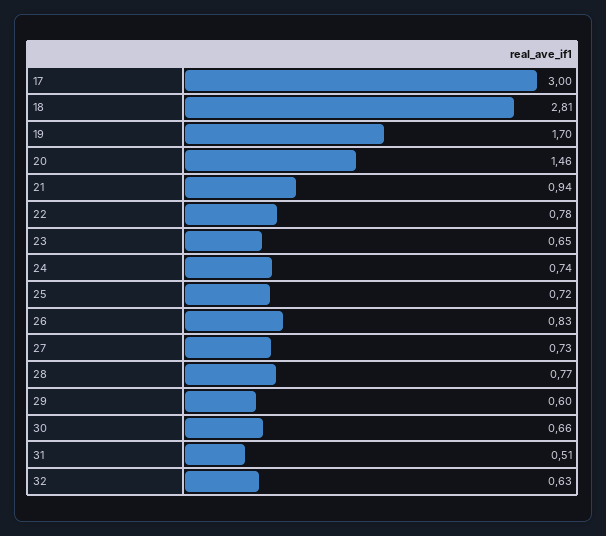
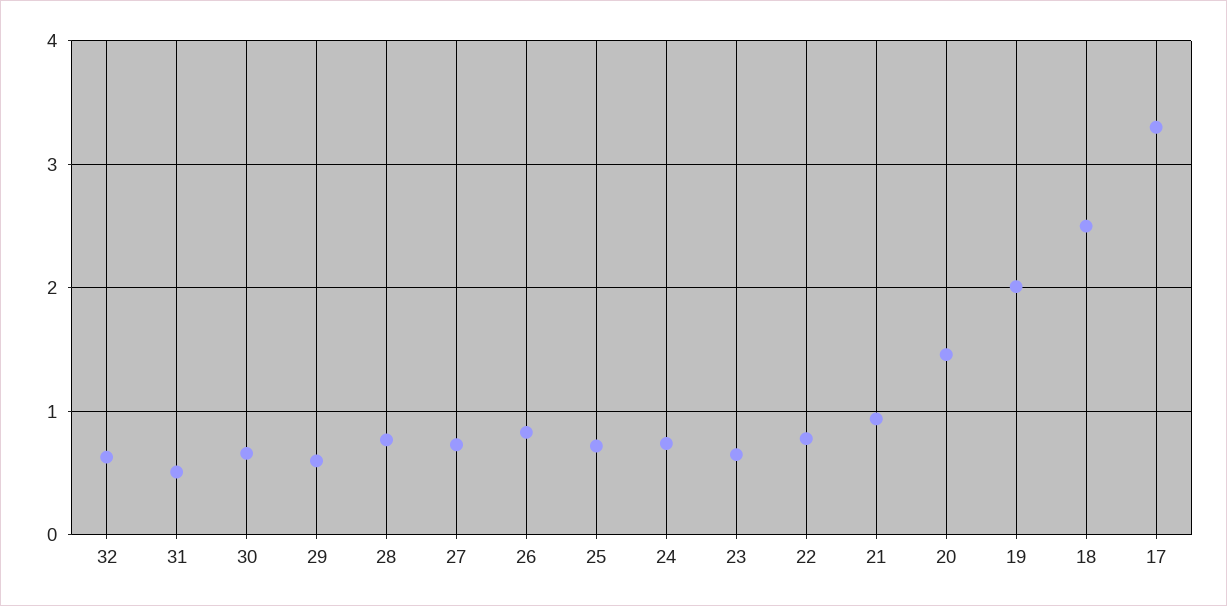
17: 3 -> 3.3
18: 2.81 -> 2.5
19: 1.7 -> 2

